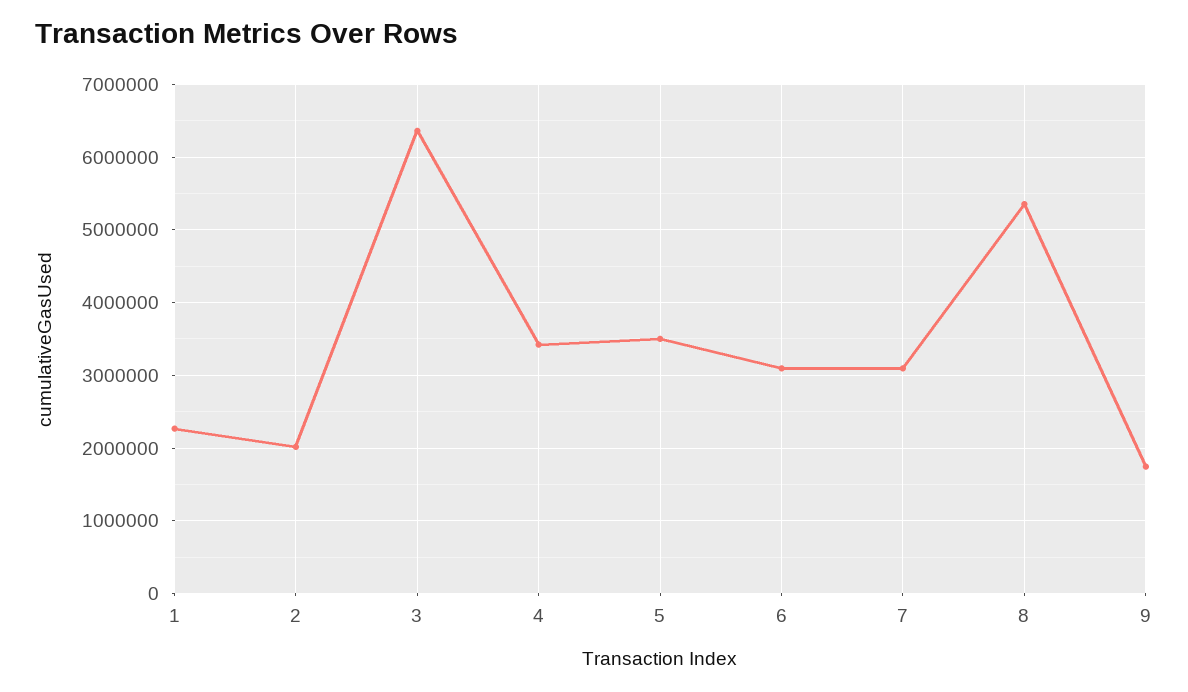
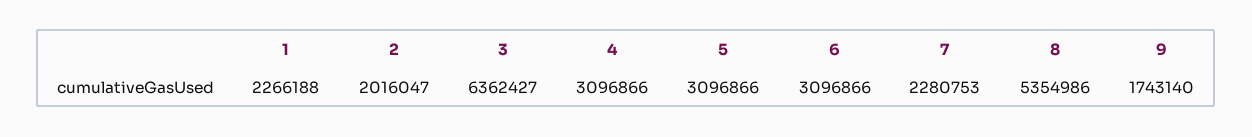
4: 3400000 -> 3096866
5: 3500000 -> 3096866
7: 3100000 -> 2280753

